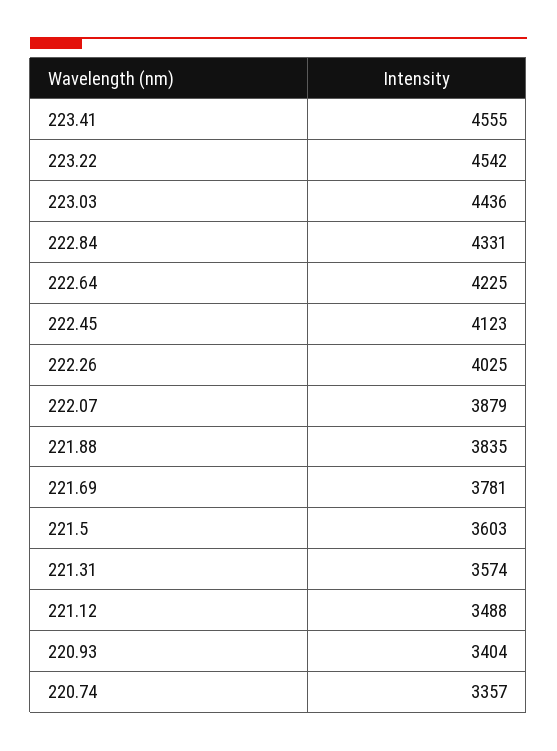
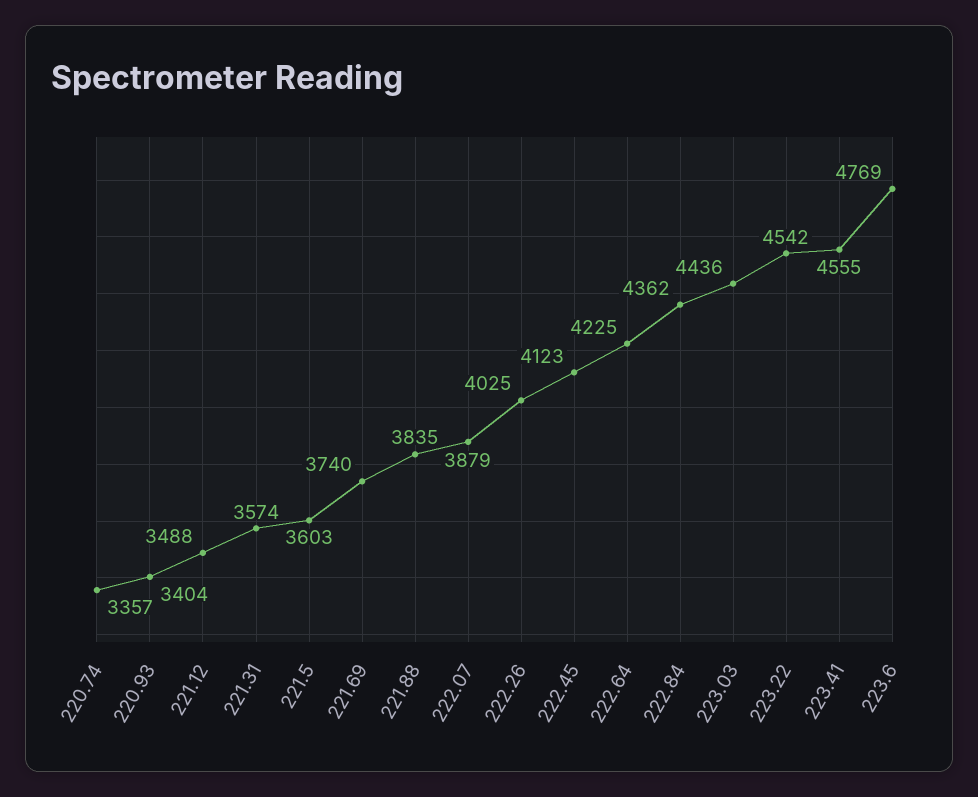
222.84: 4331 -> 4362
221.69: 3781 -> 3740
223.6: none -> 4769

